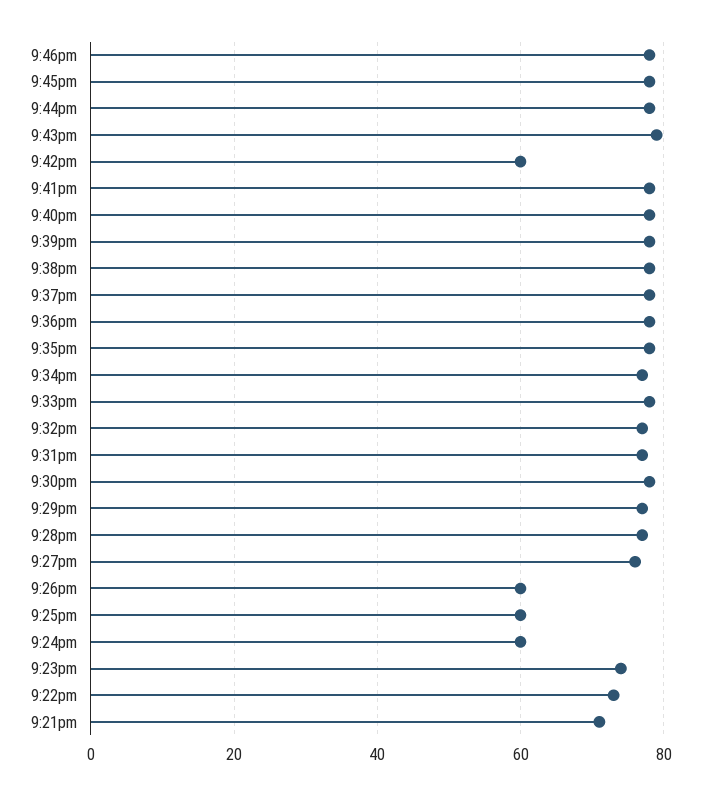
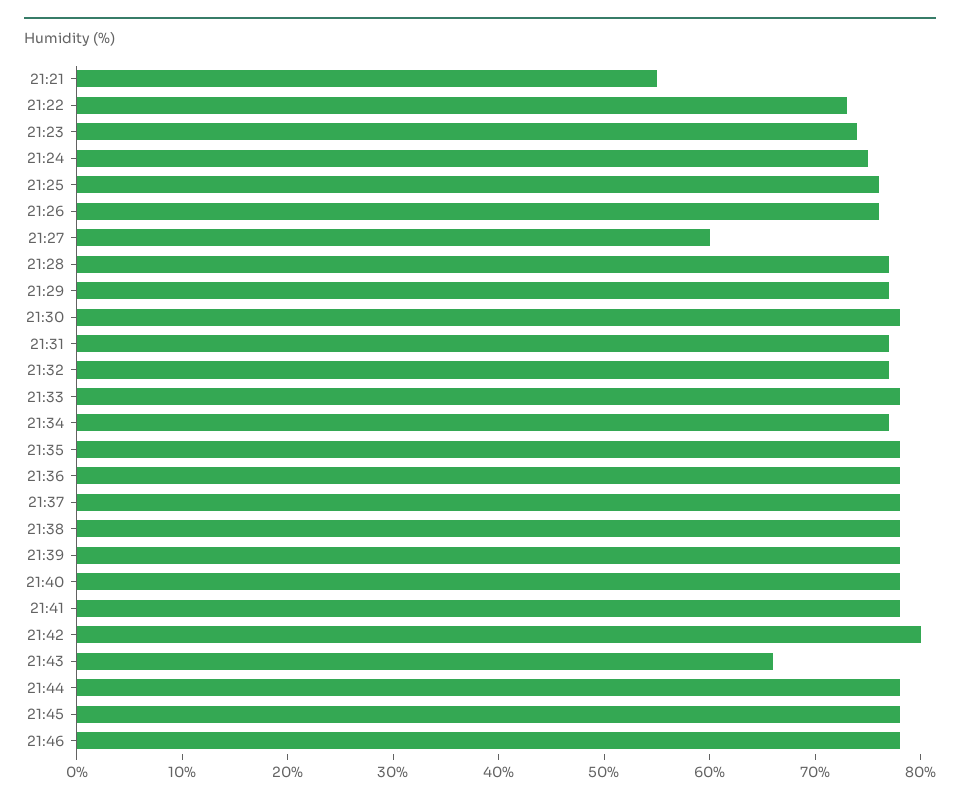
9:43pm: 80 -> 66
9:42pm: 60 -> 80
9:27pm: 75 -> 60
9:26pm: 60 -> 76
9:25pm: 60 -> 76
9:24pm: 60 -> 75
9:21pm: 70 -> 55

